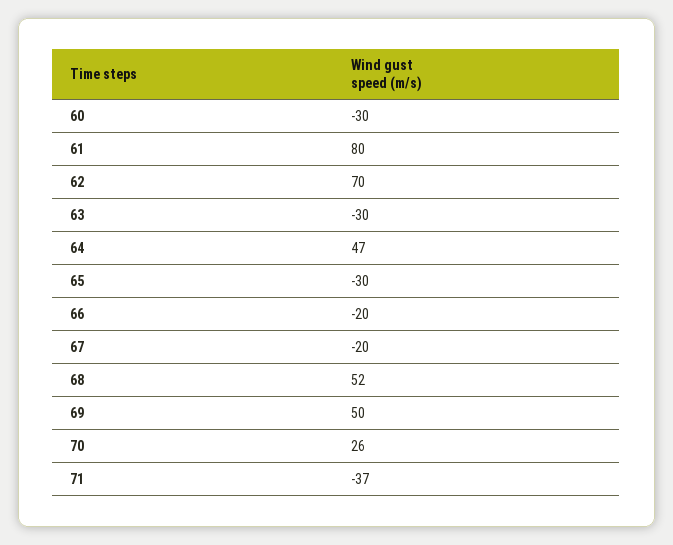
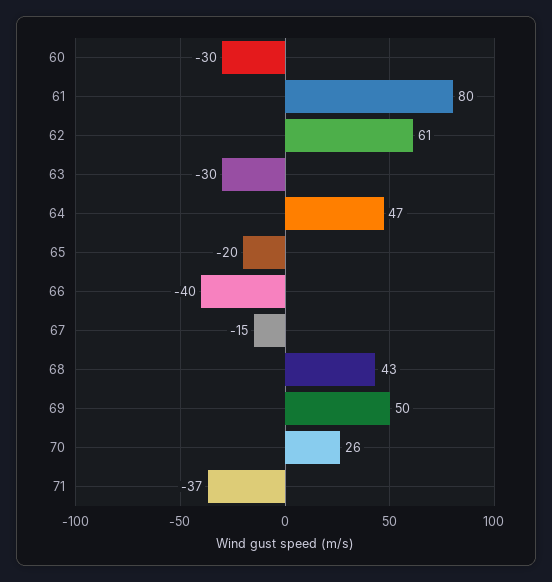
62: 70 -> 61
65: -30 -> -20
66: -20 -> -40
67: -20 -> -15
68: 52 -> 43

